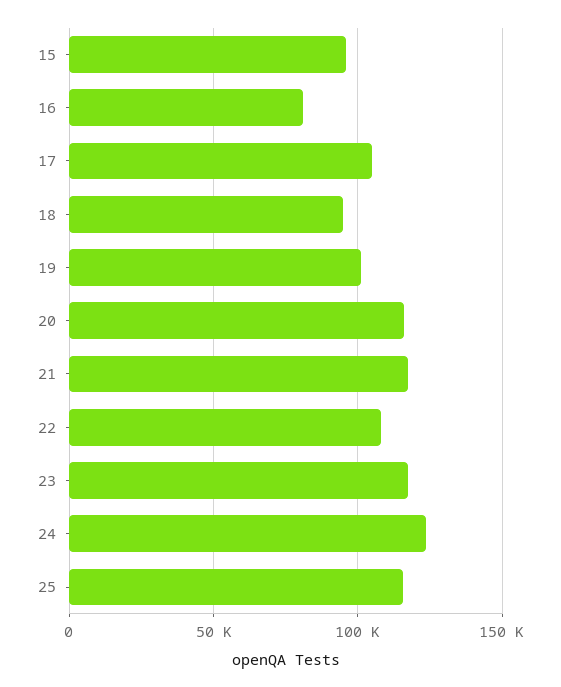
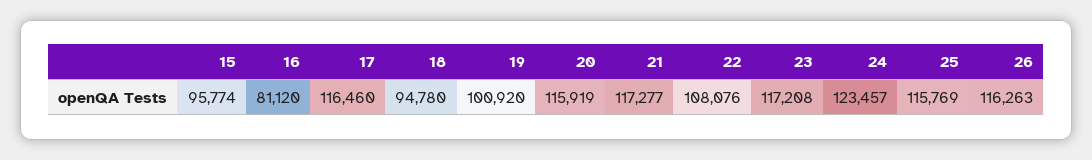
17: 105000 -> 116460
26: none -> 116263

